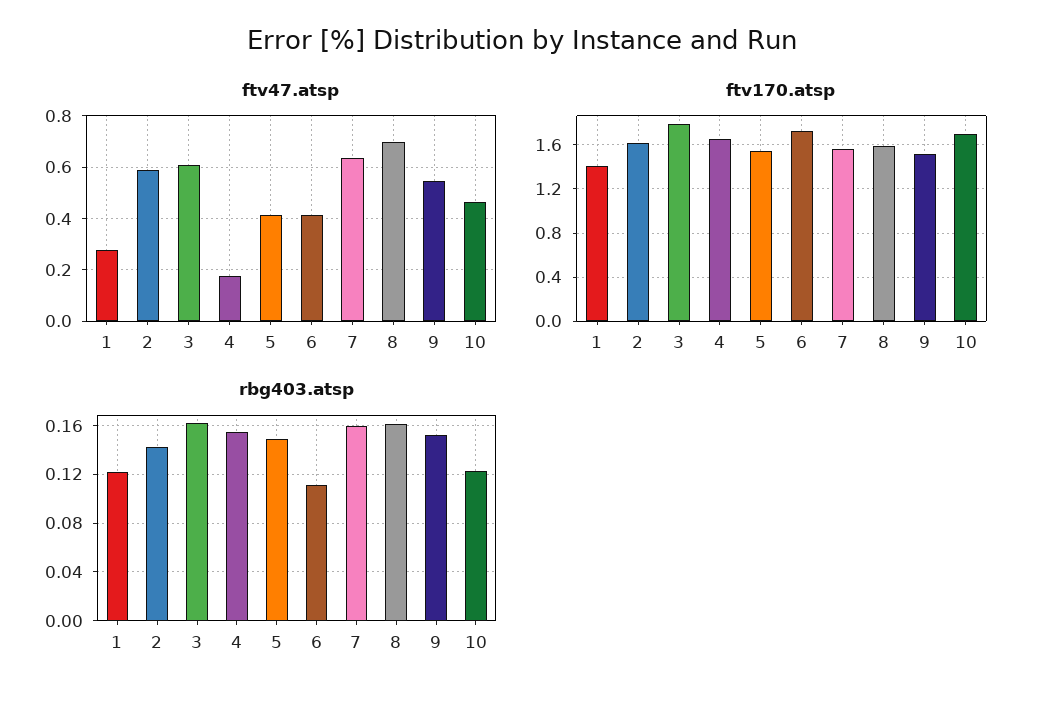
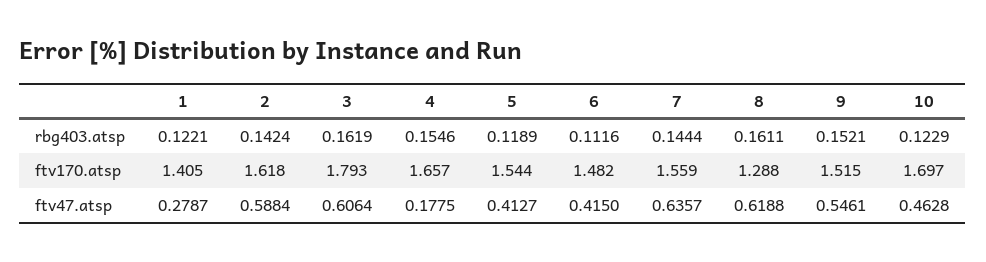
ftv47.atsp, 8: 0.7 -> 0.6188
ftv170.atsp, 6: 1.7 -> 1.482
ftv170.atsp, 8: 1.6 -> 1.288
rbg403.atsp, 5: 0.15 -> 0.1189
rbg403.atsp, 7: 0.16 -> 0.1444

